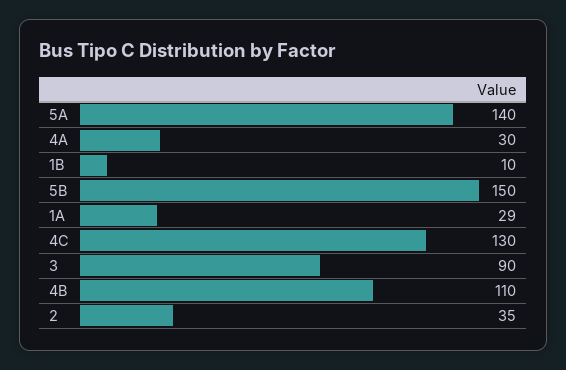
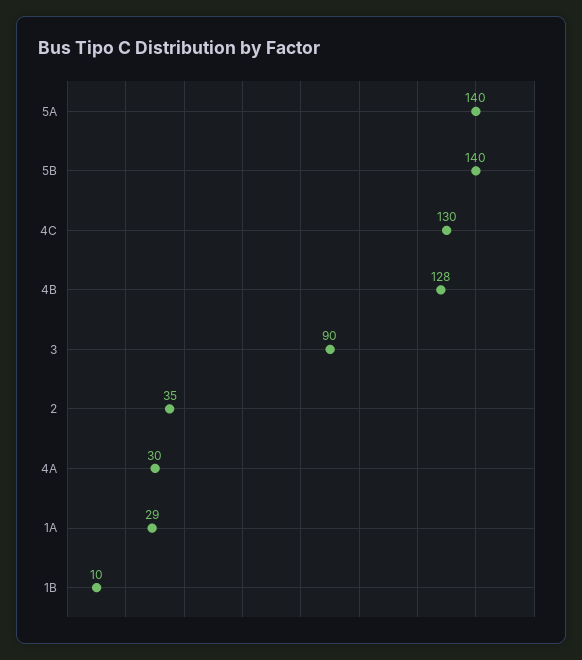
5B: 150 -> 140
4B: 110 -> 128

